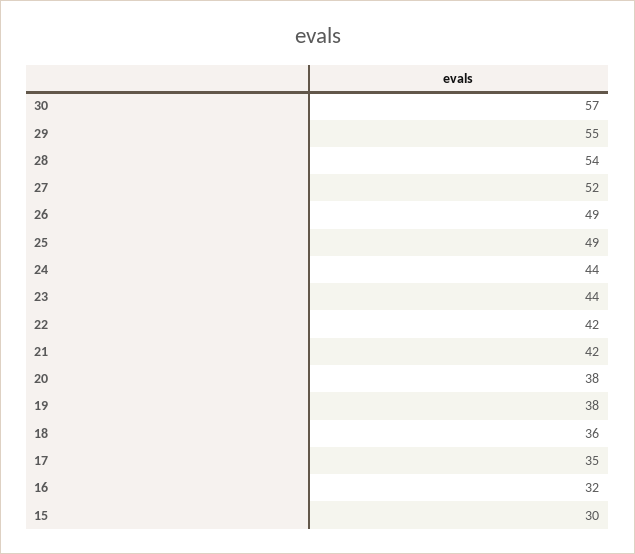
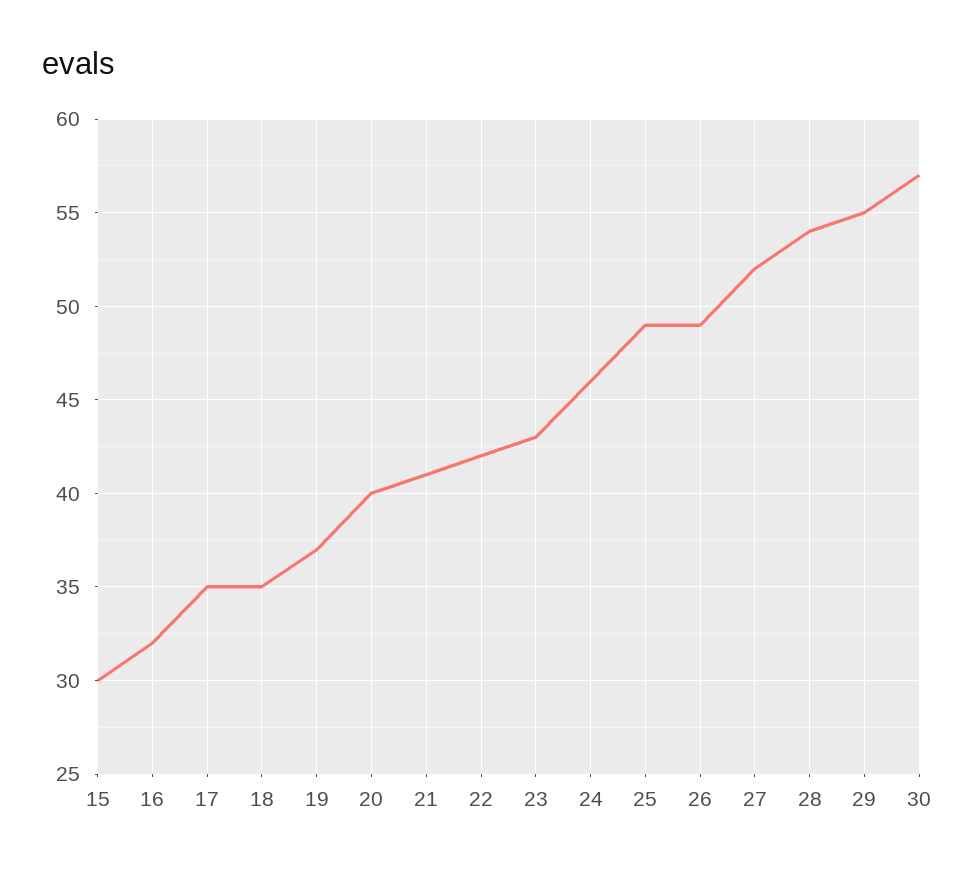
24: 44 -> 46
23: 44 -> 43
21: 42 -> 41
20: 38 -> 40
19: 38 -> 37
18: 36 -> 35

